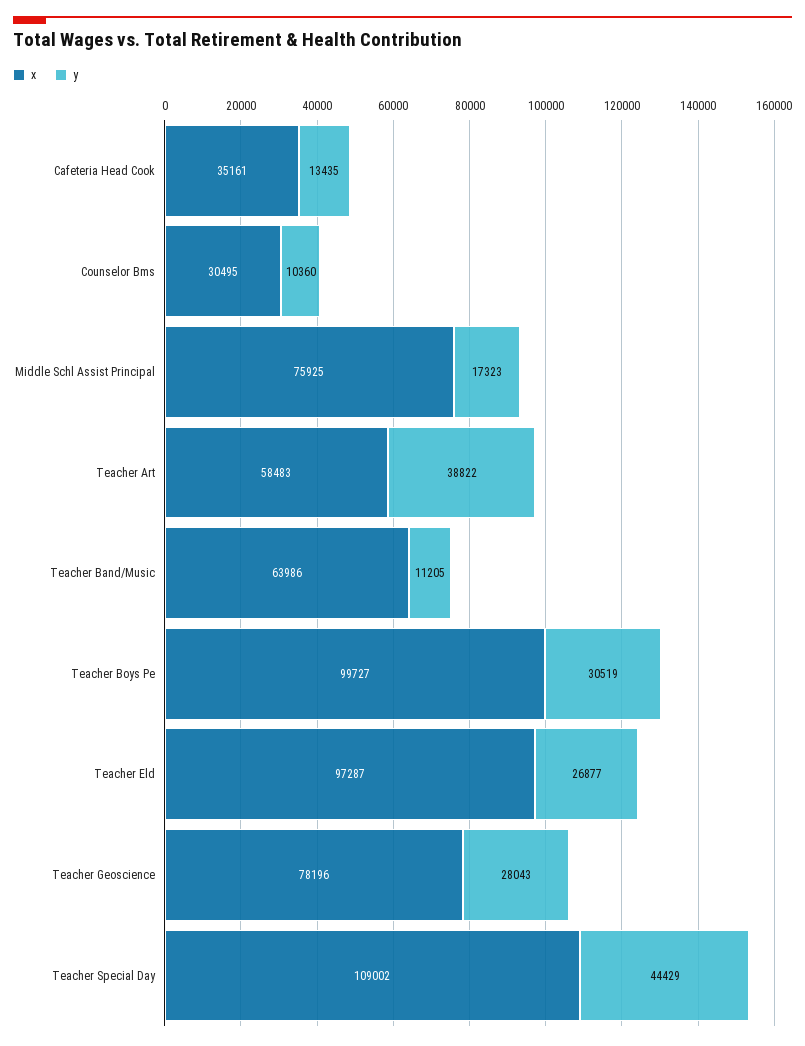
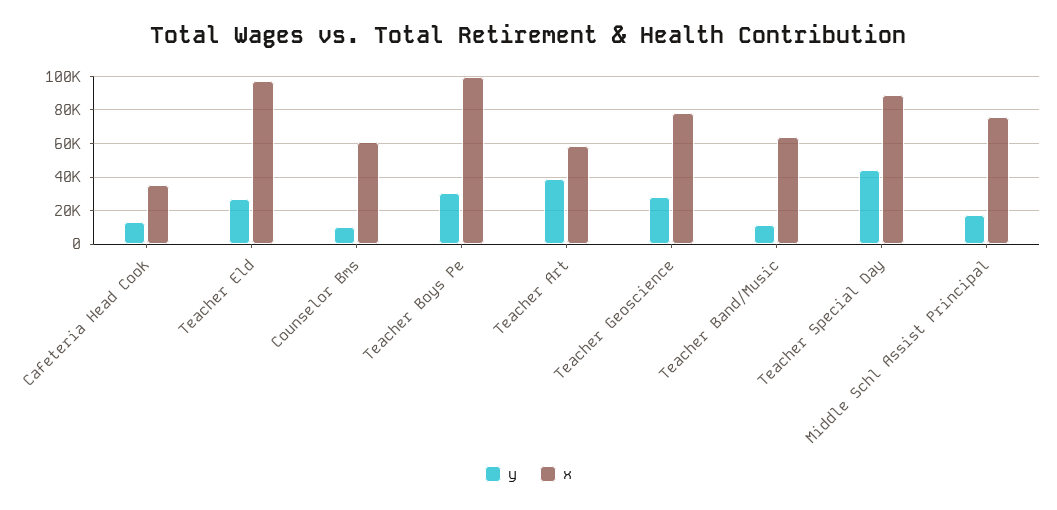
x, Counselor Bms: 30495 -> 60000
x, Teacher Special Day: 109002 -> 90000

